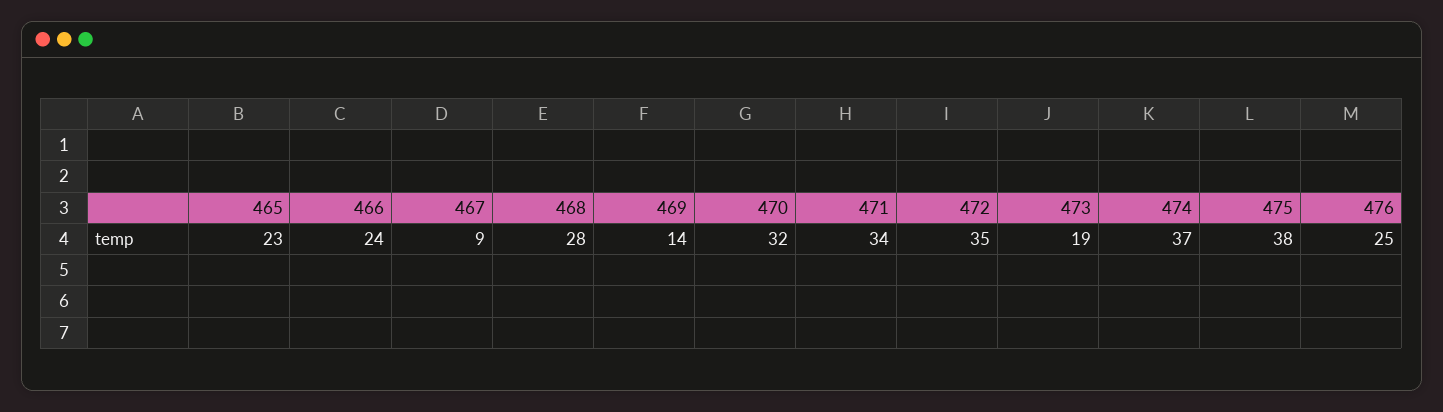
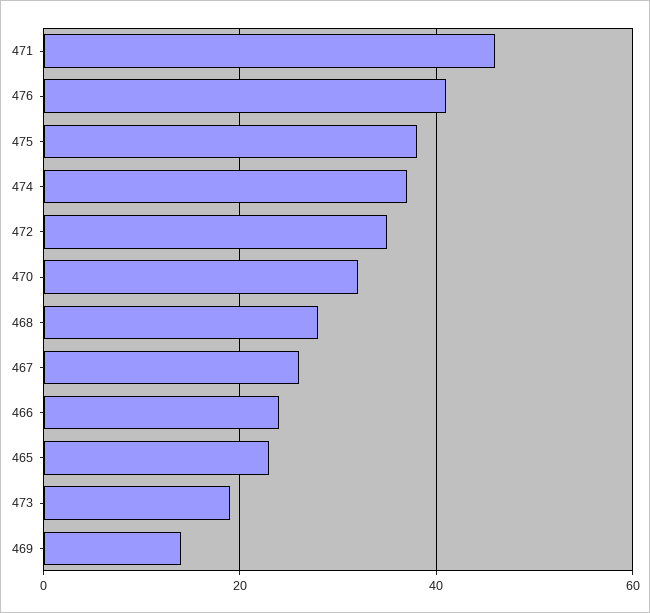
467: 9 -> 25
471: 34 -> 45
476: 25 -> 40

